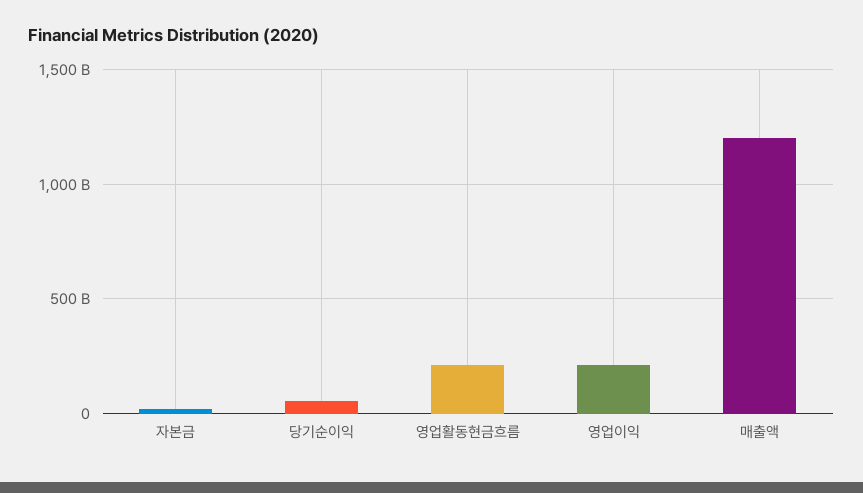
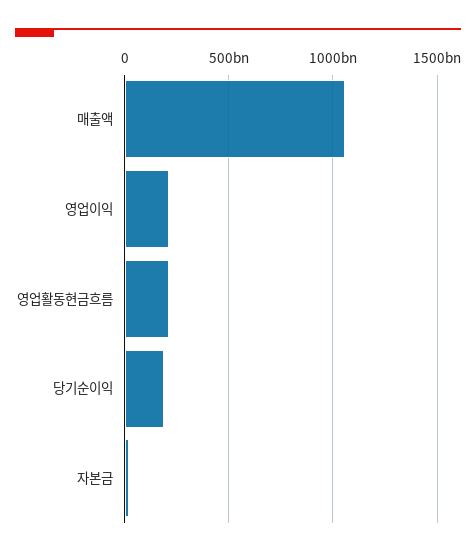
당기순이익: 50000000000 -> 200000000000
매출액: 1200000000000 -> 1050000000000

